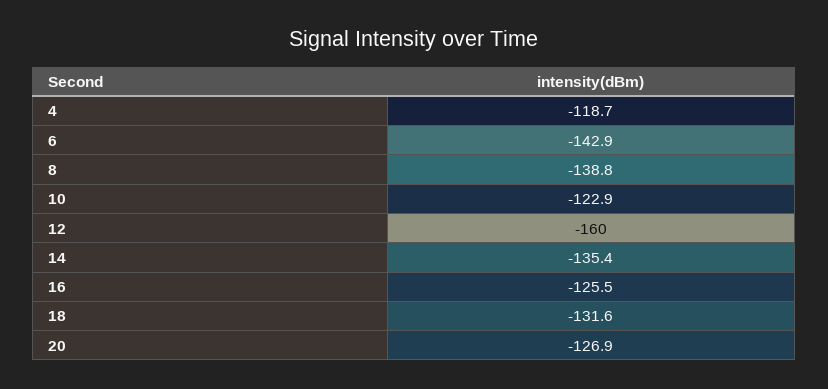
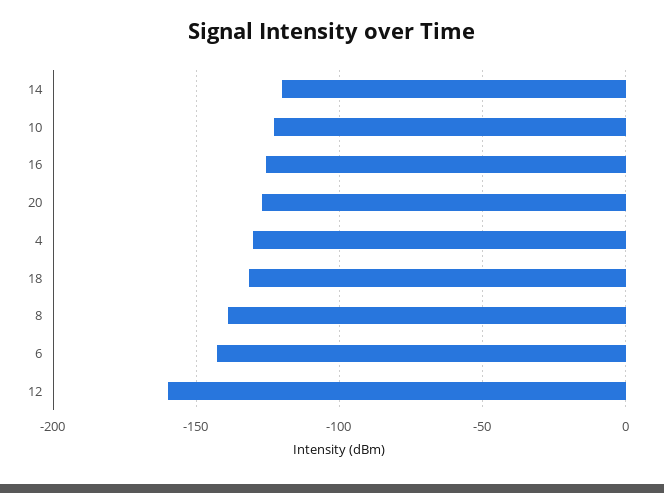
4: -118.7 -> -130
14: -135.4 -> -120

